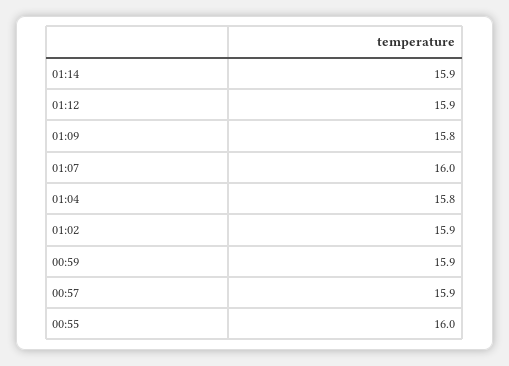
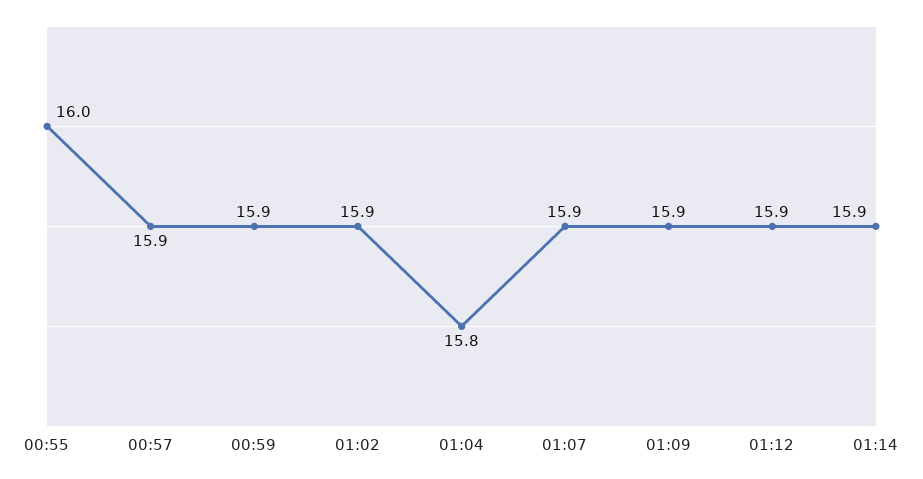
01:09: 15.8 -> 15.9
01:07: 16 -> 15.9

